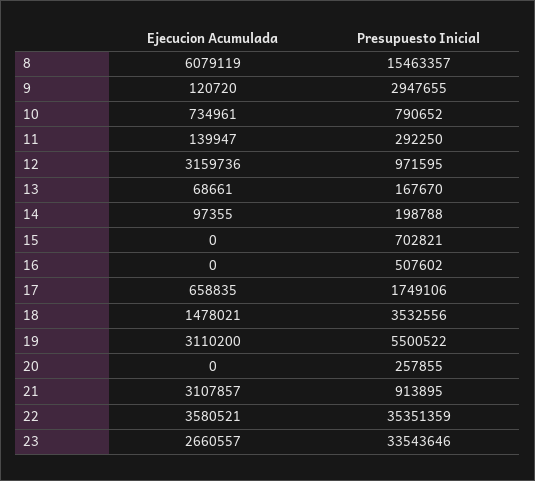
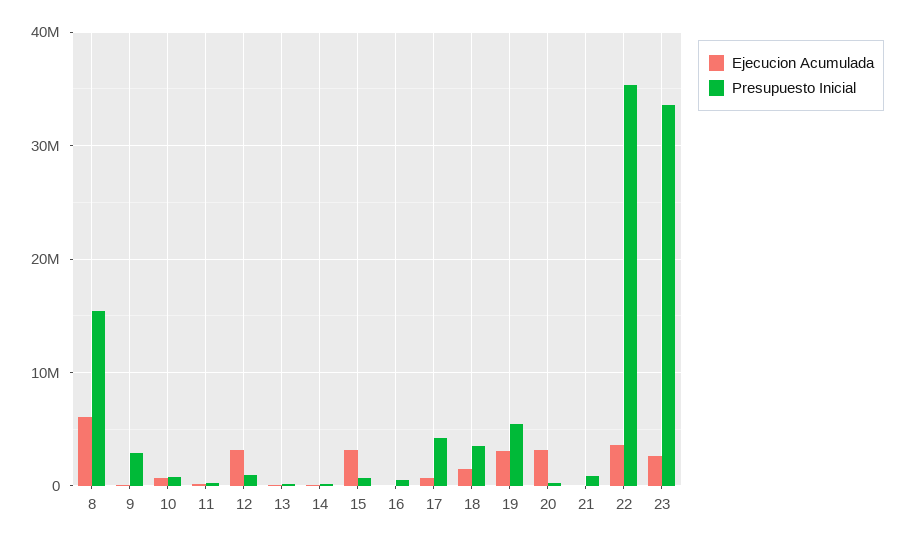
Ejecucion Acumulada, 15: 0 -> 3000000
Presupuesto Inicial, 17: 1749106 -> 4000000
Ejecucion Acumulada, 20: 0 -> 3000000
Ejecucion Acumulada, 21: 3107857 -> 0

